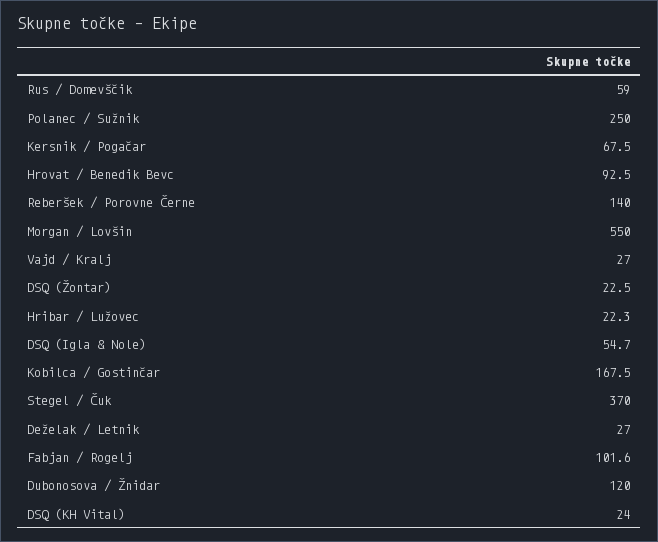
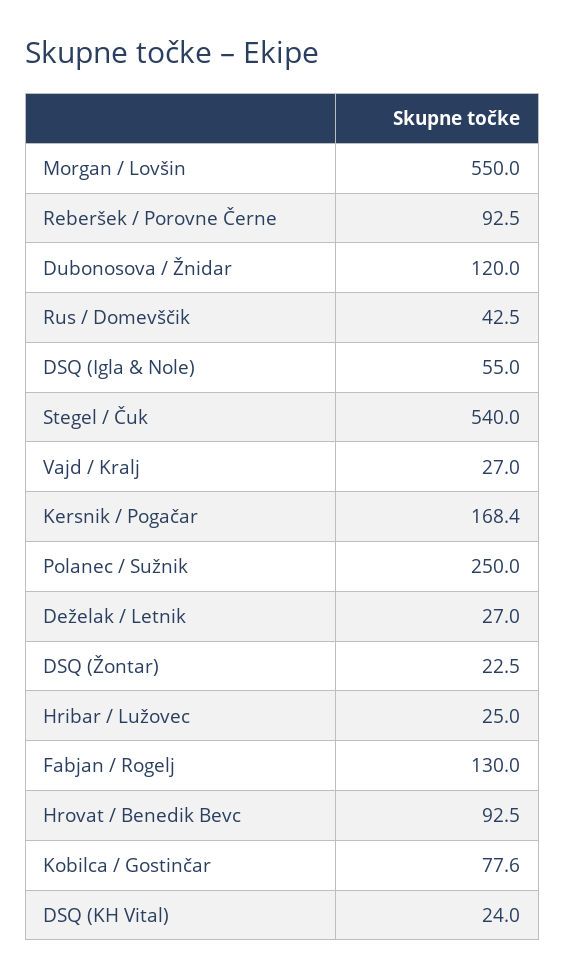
Rus / Domevščik: 59 -> 42.5
Kersnik / Pogačar: 67.5 -> 168.4
Reberšek / Porovne Černe: 140 -> 92.5
Hribar / Lužovec: 22.3 -> 25
DSQ (Igla & Nole): 54.7 -> 55
Kobilca / Gostinčar: 167.5 -> 77.6
Stegel / Čuk: 370 -> 540
Fabjan / Rogelj: 101.6 -> 130

